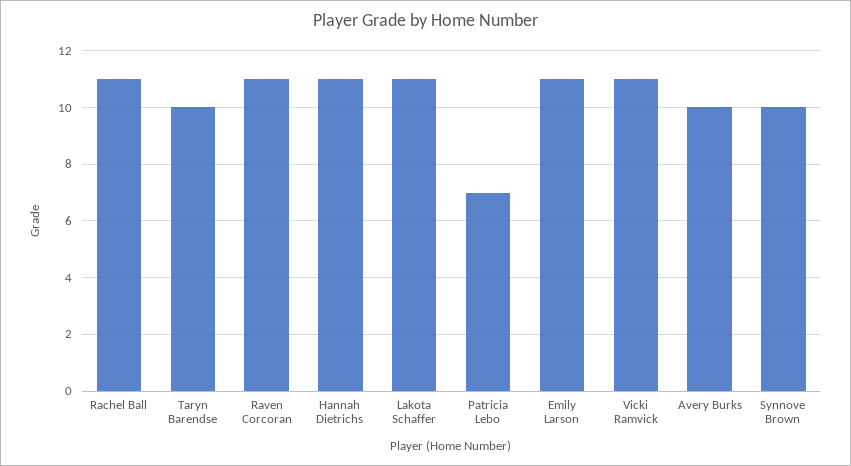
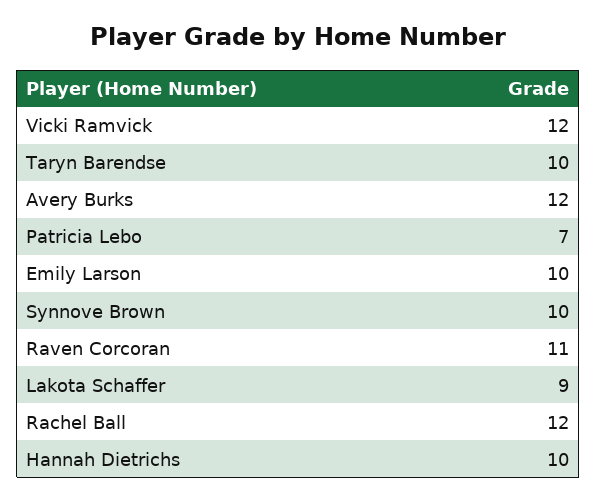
Rachel Ball: 11 -> 12
Hannah Dietrichs: 11 -> 10
Lakota Schaffer: 11 -> 9
Emily Larson: 11 -> 10
Vicki Ramvick: 11 -> 12
Avery Burks: 10 -> 12

